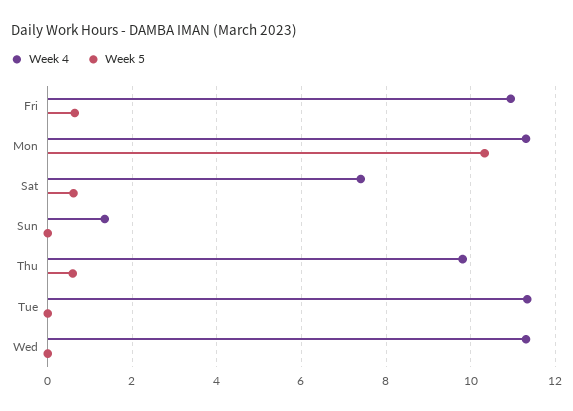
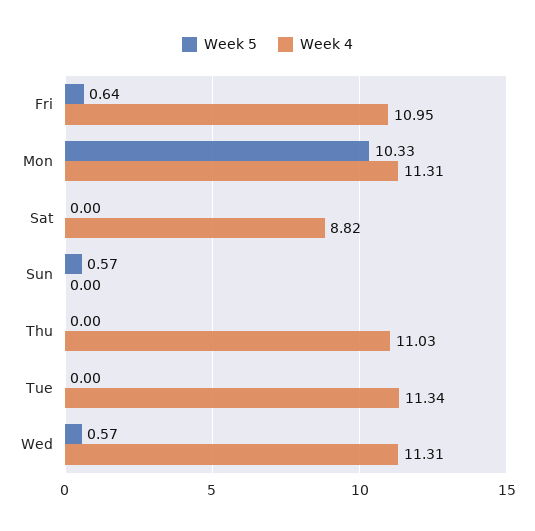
Week 4, Sat: 7.4 -> 8.82
Week 5, Sat: 0.6 -> 0
Week 4, Sun: 1.4 -> 0
Week 5, Sun: 0 -> 0.57
Week 4, Thu: 9.8 -> 11.03
Week 5, Thu: 0.6 -> 0
Week 5, Wed: 0 -> 0.57

